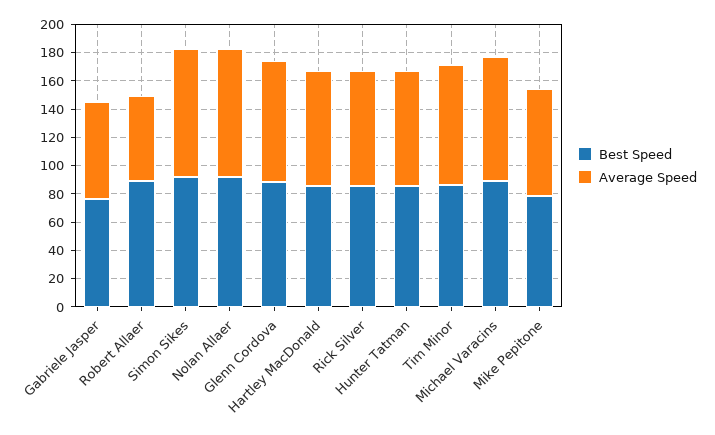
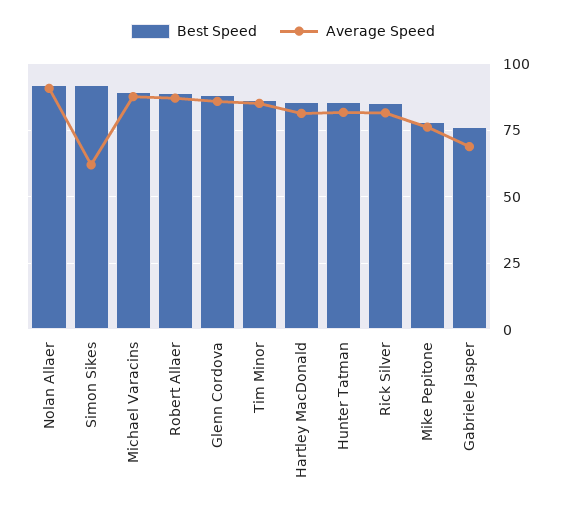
Average Speed, Robert Allaer: 60 -> 87.5
Average Speed, Simon Sikes: 90 -> 62.5

